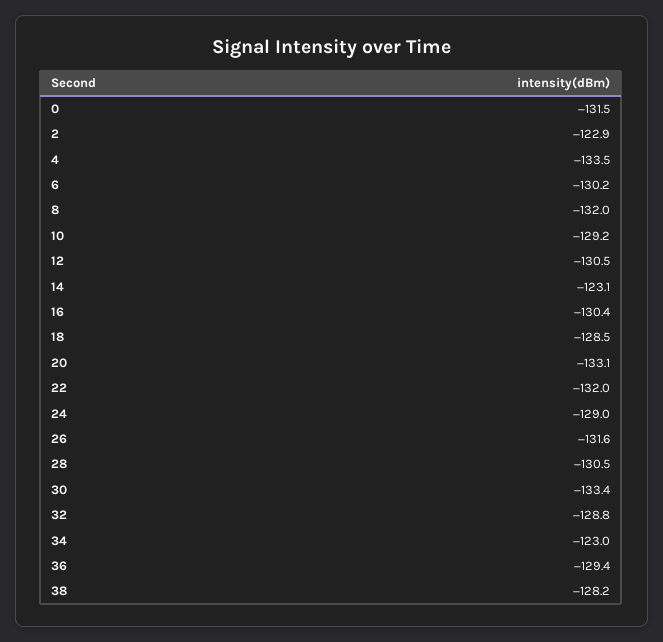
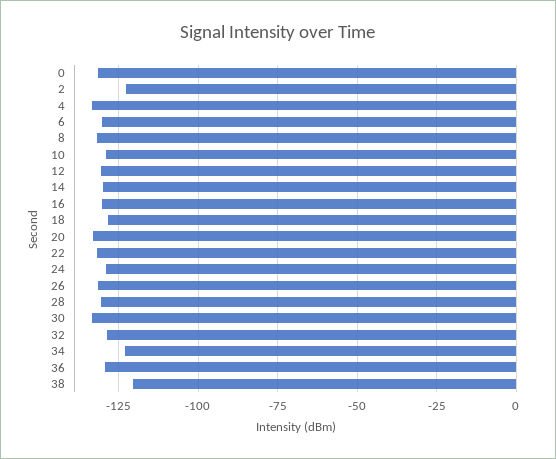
14: -123.1 -> -130
38: -128.2 -> -120

